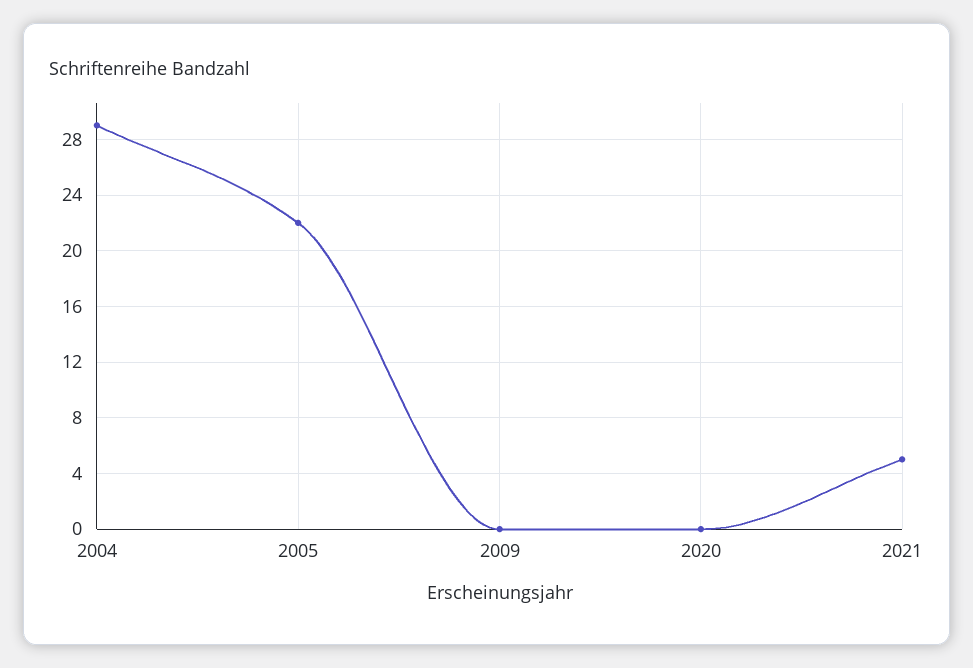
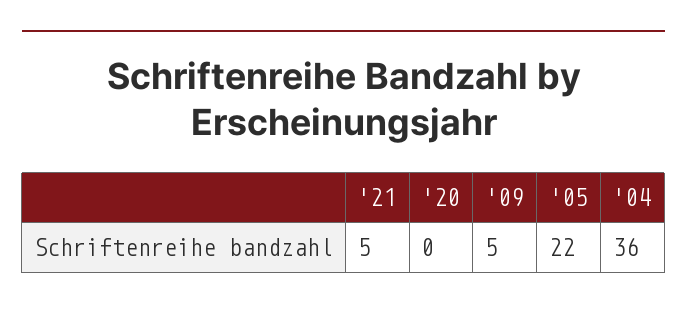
2004: 29 -> 36
2009: 0 -> 5

